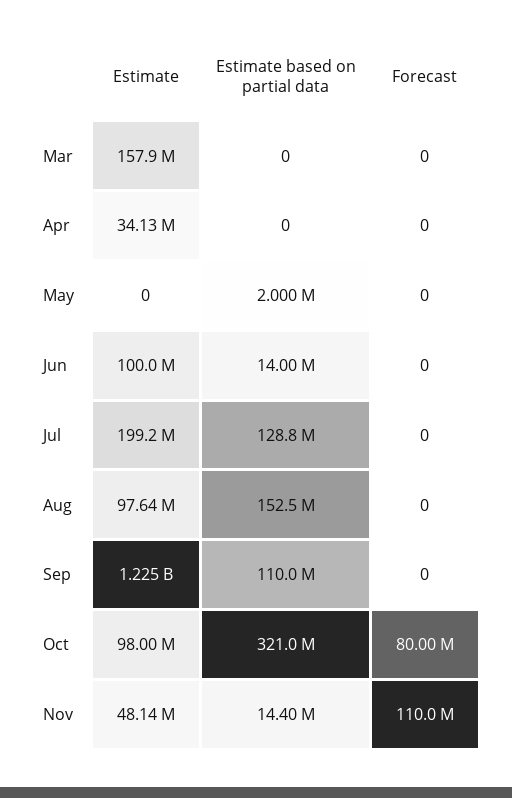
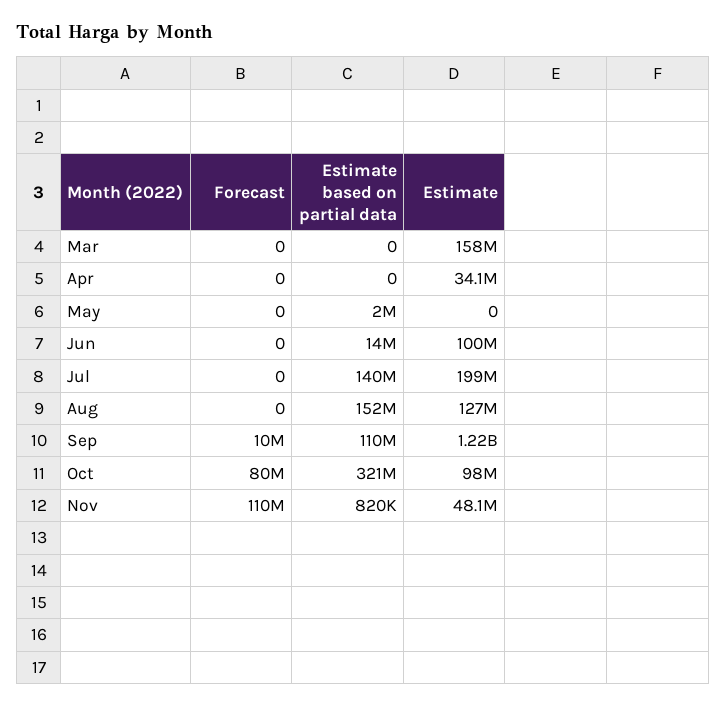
Estimate based on partial data, Jul: 128800000 -> 140000000
Estimate, Aug: 97640000 -> 127000000
Forecast, Sep: 0 -> 10000000
Estimate based on partial data, Nov: 14400000 -> 820000

